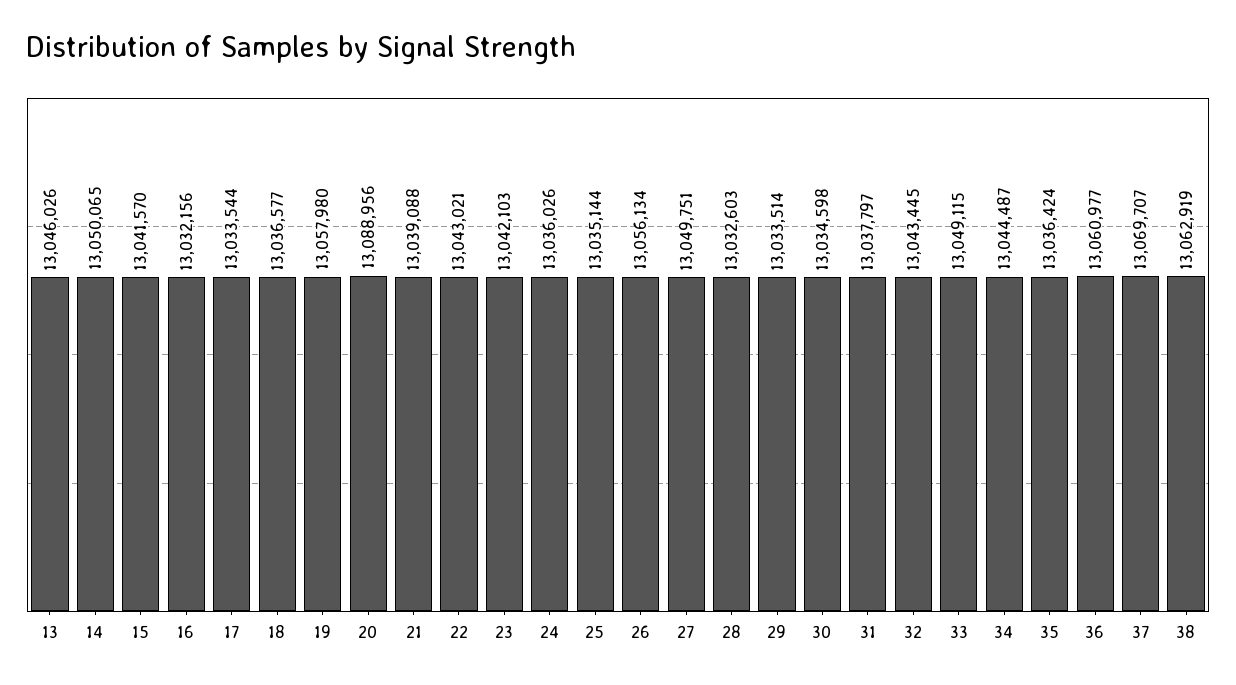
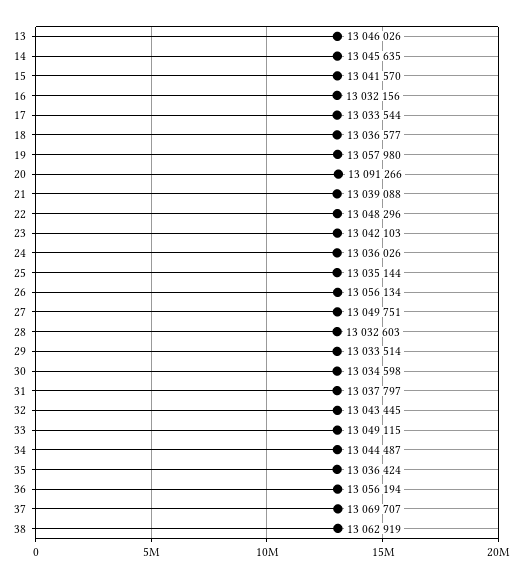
14: 13050065 -> 13045635
20: 13088956 -> 13091266
22: 13043021 -> 13048296
36: 13060977 -> 13056194

